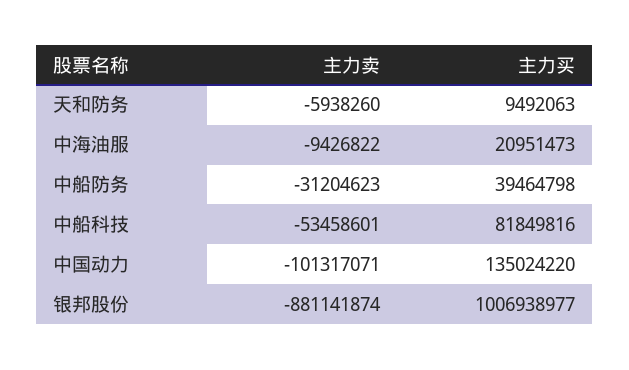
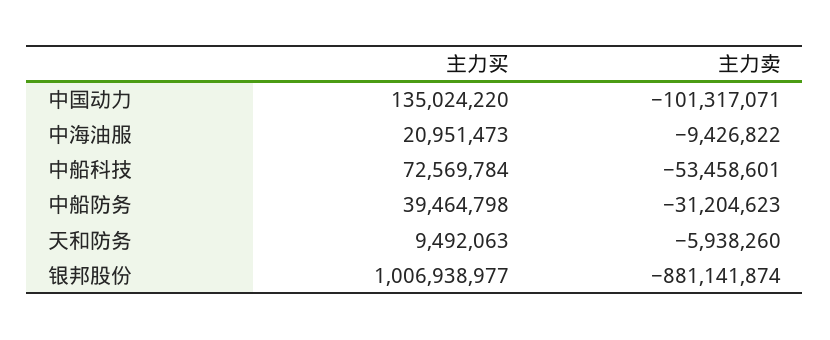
主力买, 中船科技: 81849816 -> 72569784

